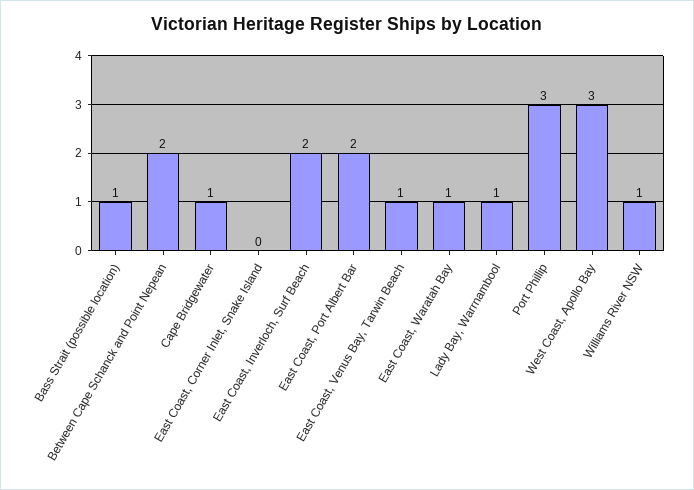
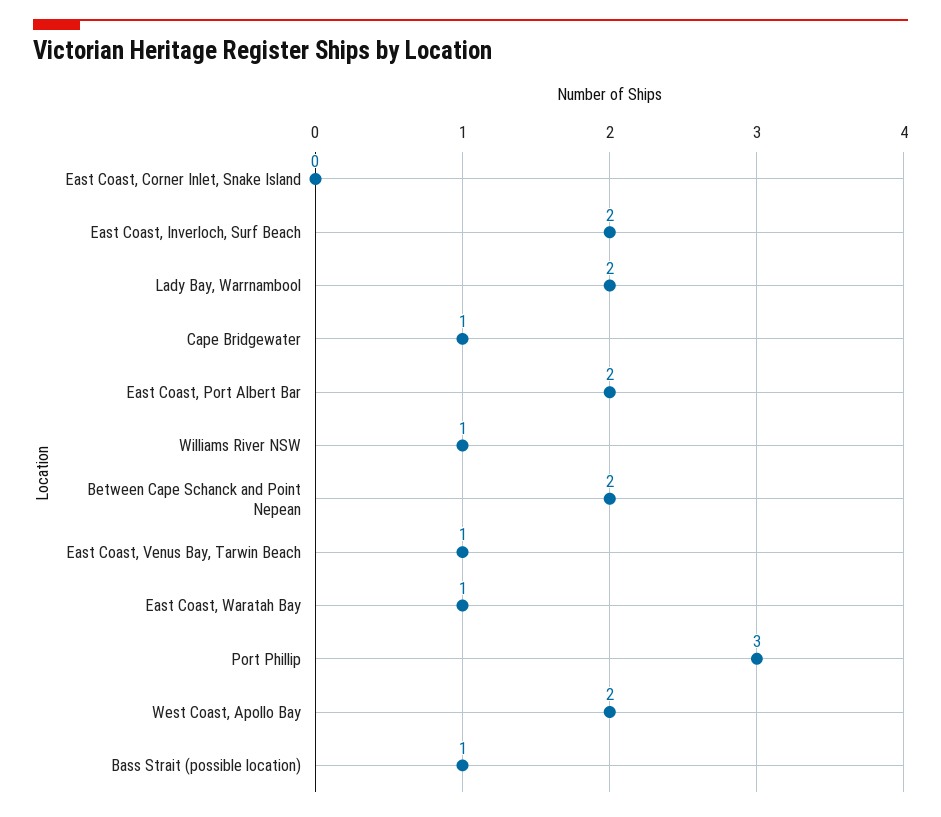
Lady Bay, Warrnambool: 1 -> 2
West Coast, Apollo Bay: 3 -> 2

